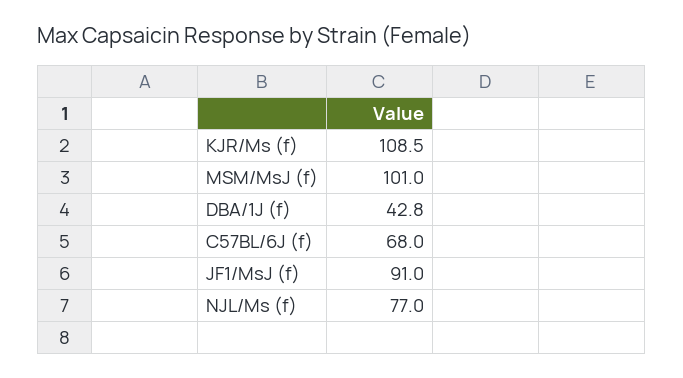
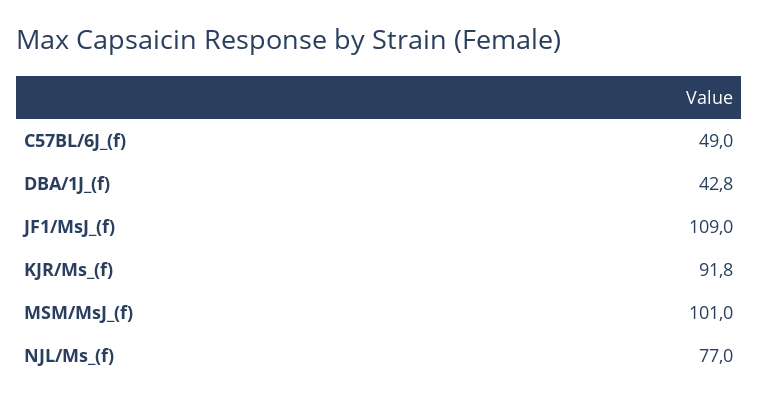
KJR/Ms (f): 108.5 -> 91.8
C57BL/6J (f): 68 -> 49
JF1/MsJ (f): 91 -> 109

